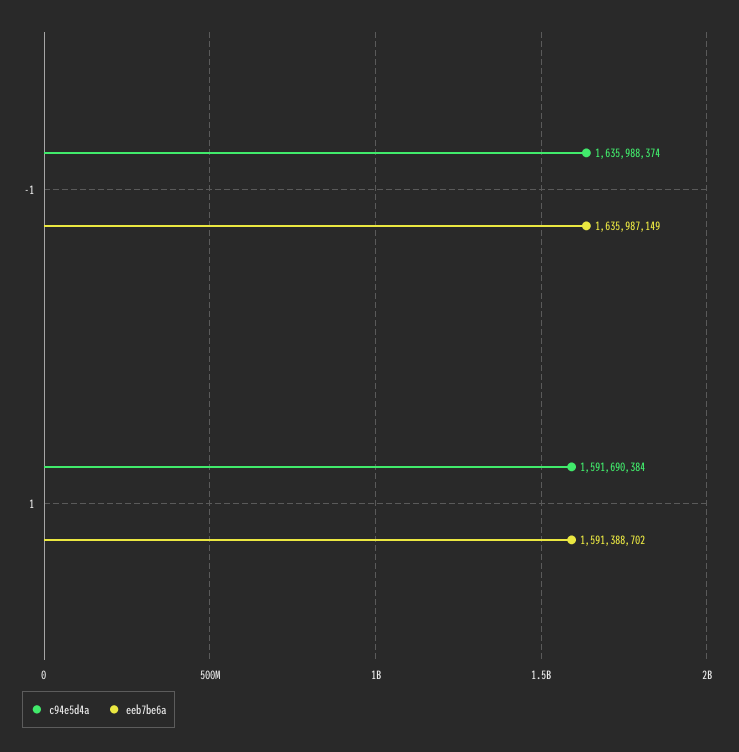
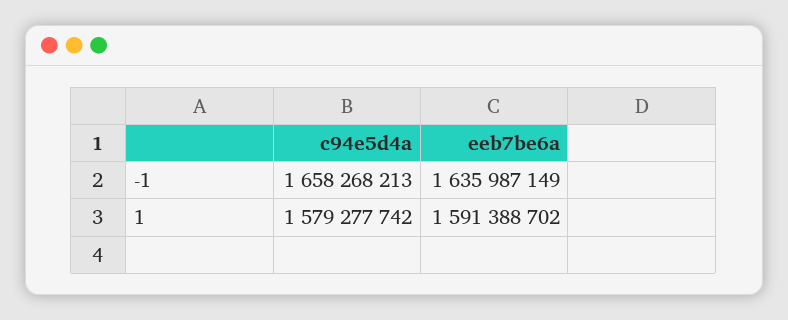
c94e5d4a, -1: 1635988374 -> 1658268213
c94e5d4a, 1: 1591690384 -> 1579277742

